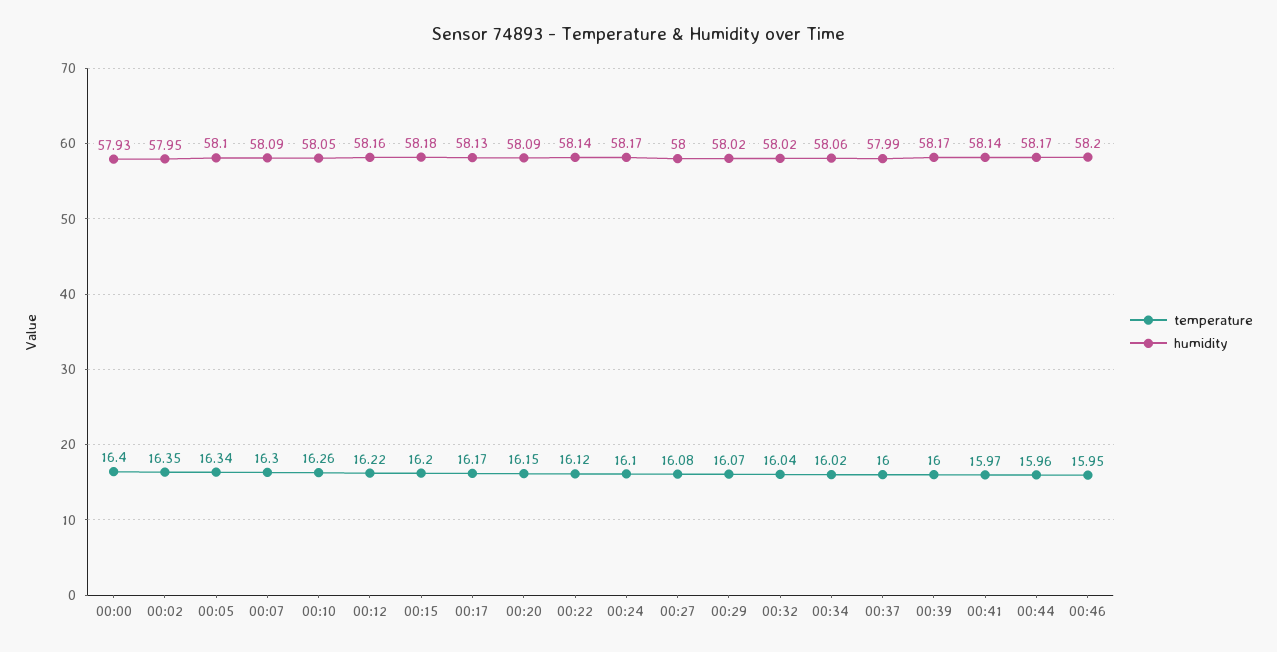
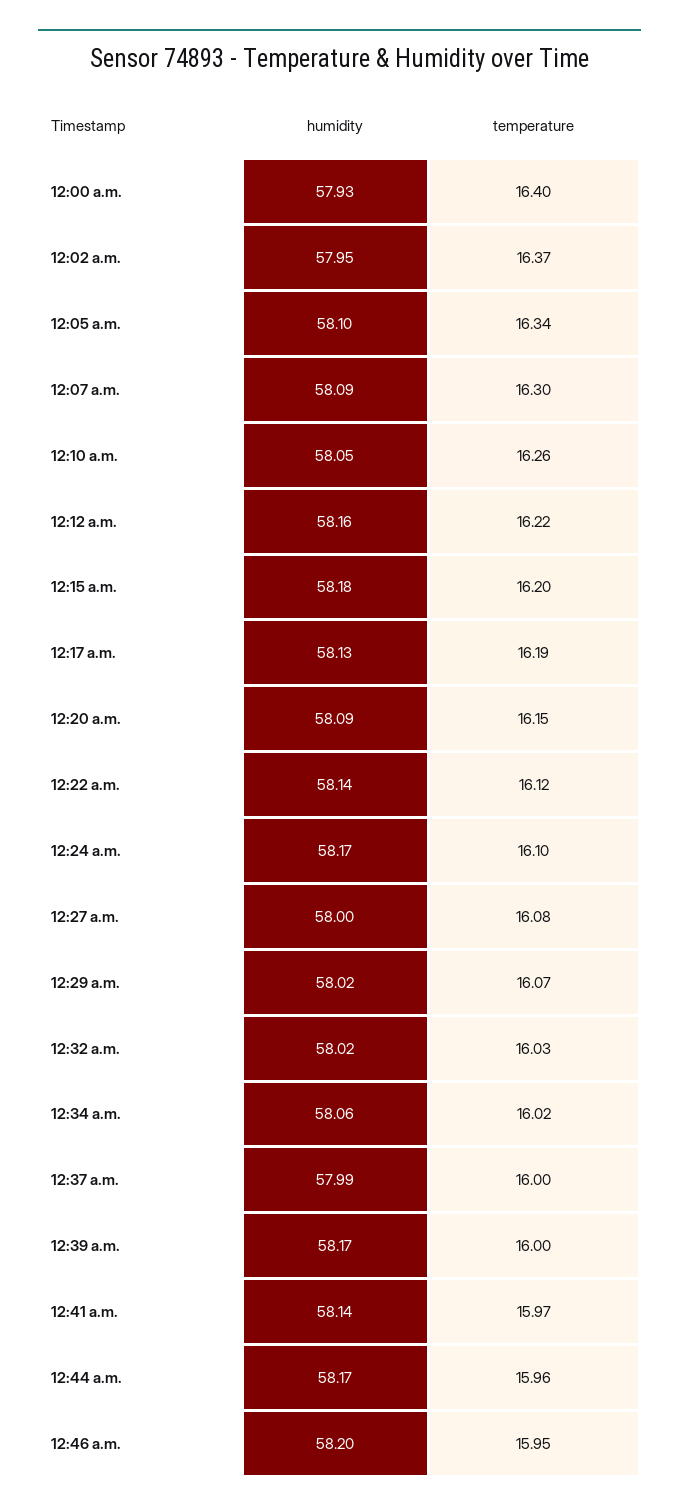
temperature, 00:02: 16.35 -> 16.37
temperature, 00:17: 16.17 -> 16.19
temperature, 00:32: 16.04 -> 16.03

